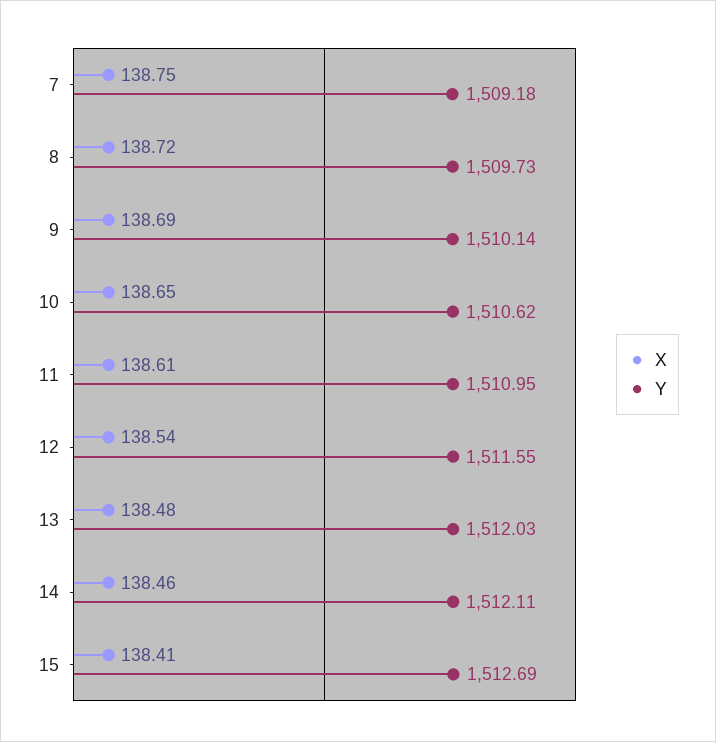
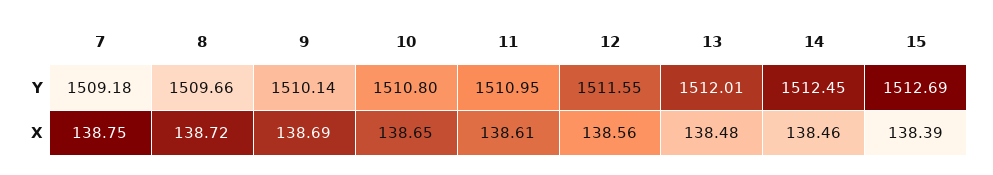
Y, 8: 1509.73 -> 1509.66
Y, 10: 1510.62 -> 1510.8
X, 12: 138.54 -> 138.56
Y, 13: 1512.03 -> 1512.01
Y, 14: 1512.11 -> 1512.45
X, 15: 138.41 -> 138.39

